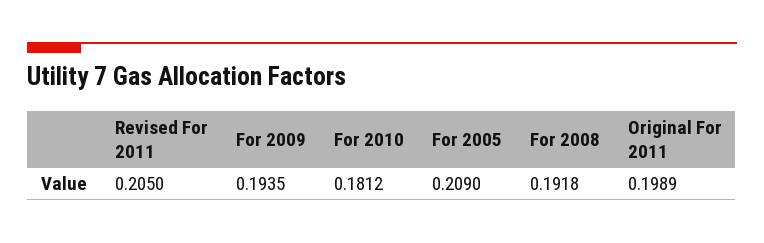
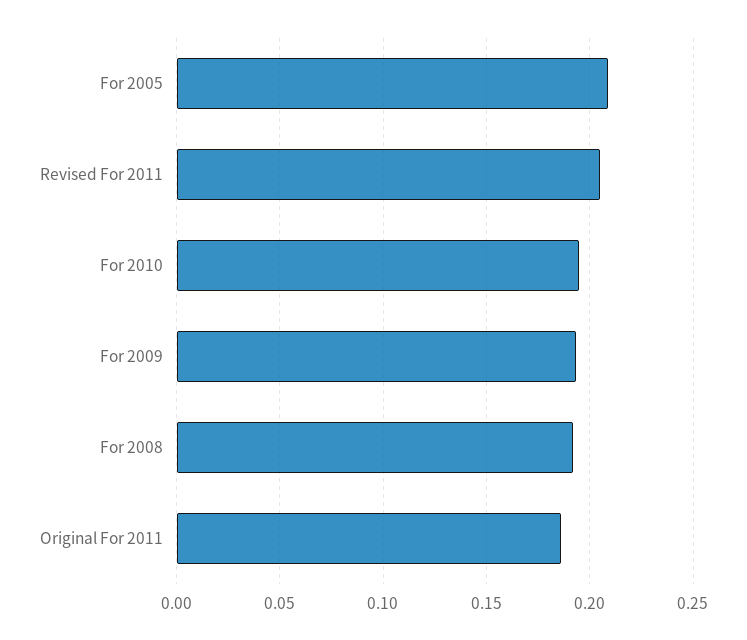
For 2010: 0.1812 -> 0.195
Original For 2011: 0.1989 -> 0.185

